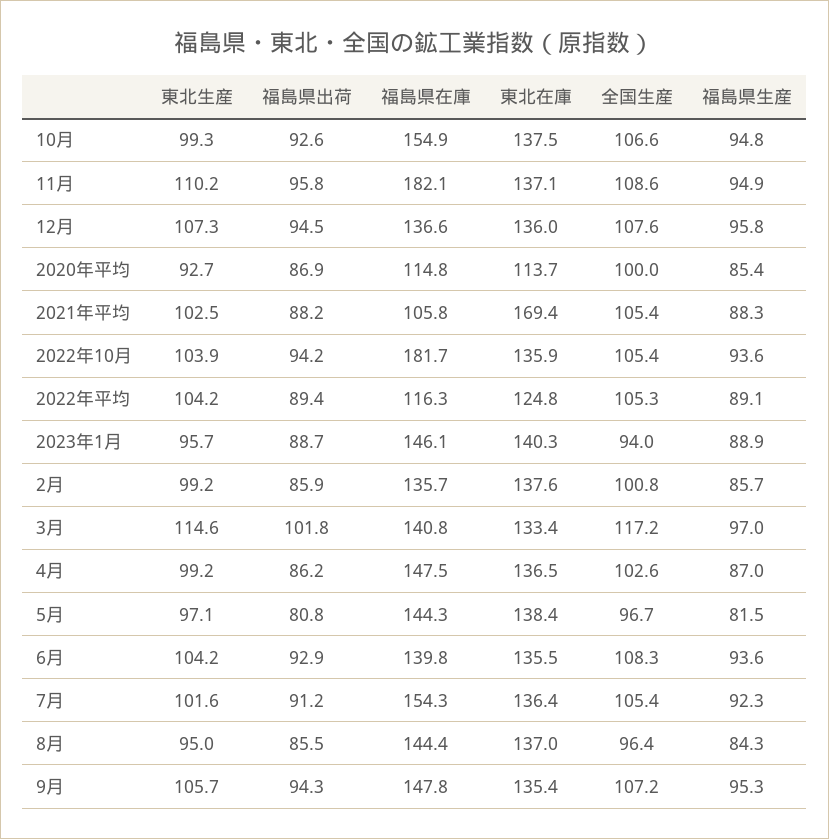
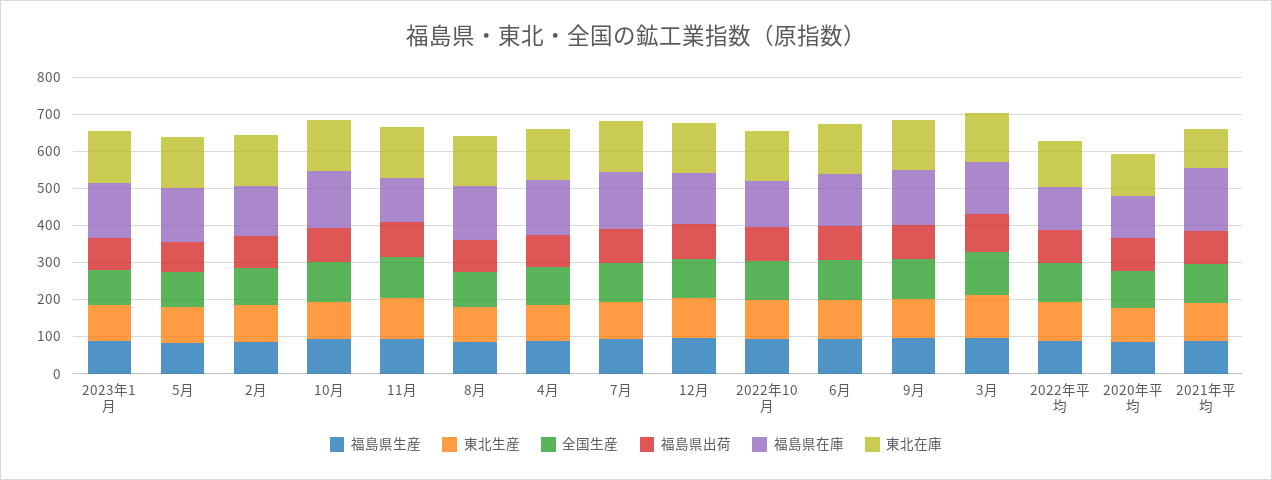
福島県在庫, 11月: 182.1 -> 125
福島県在庫, 2021年平均: 105.8 -> 175
東北在庫, 2021年平均: 169.4 -> 100
福島県在庫, 2022年10月: 181.7 -> 125

